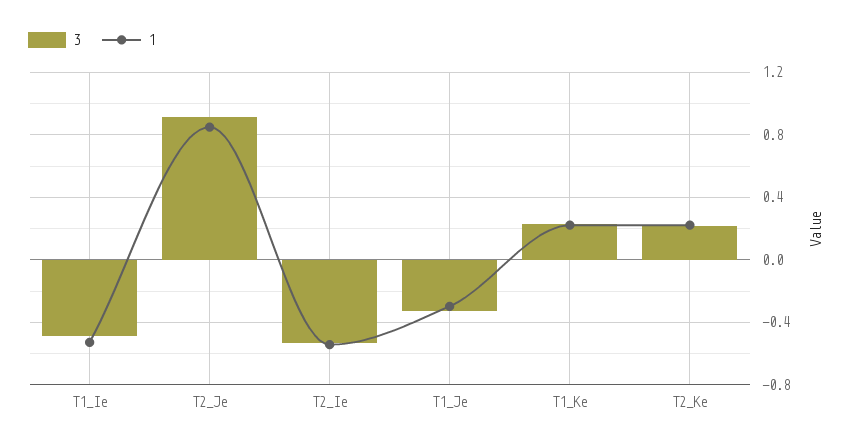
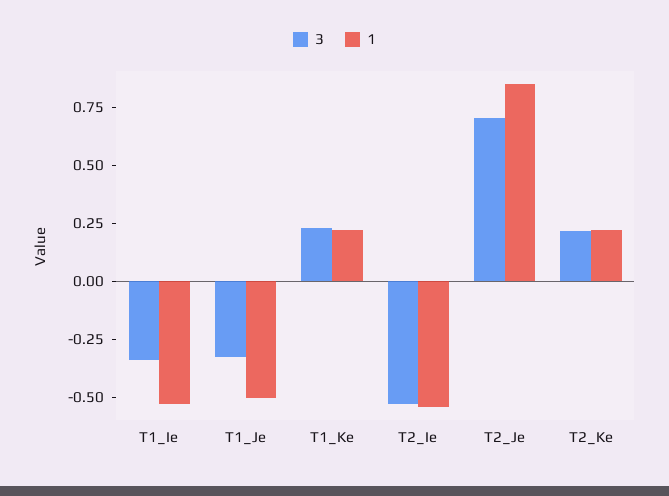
3, T1_Ie: -0.5 -> -0.35
3, T2_Je: 0.9 -> 0.7
1, T1_Je: -0.3 -> -0.5

